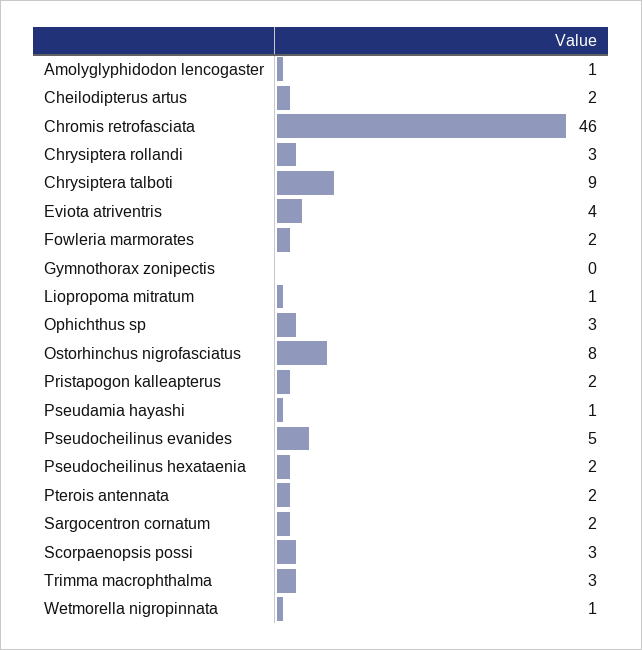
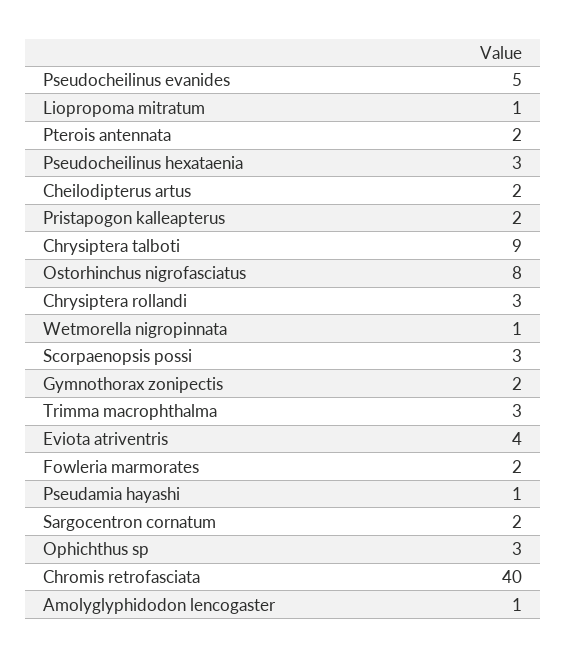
Chromis retrofasciata: 46 -> 40
Gymnothorax zonipectis: 0 -> 2
Pseudocheilinus hexataenia: 2 -> 3

